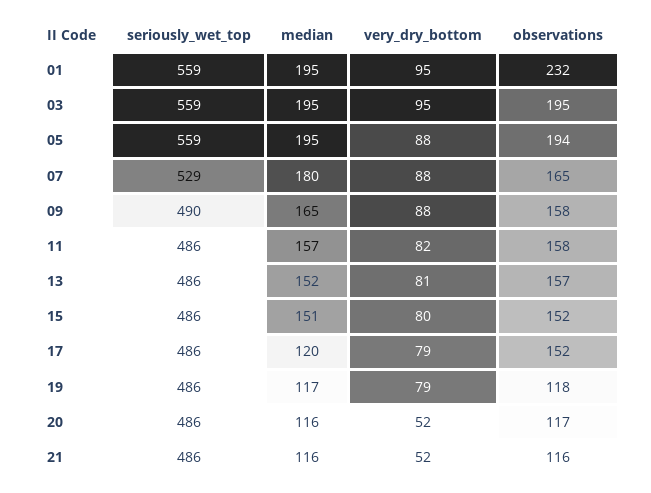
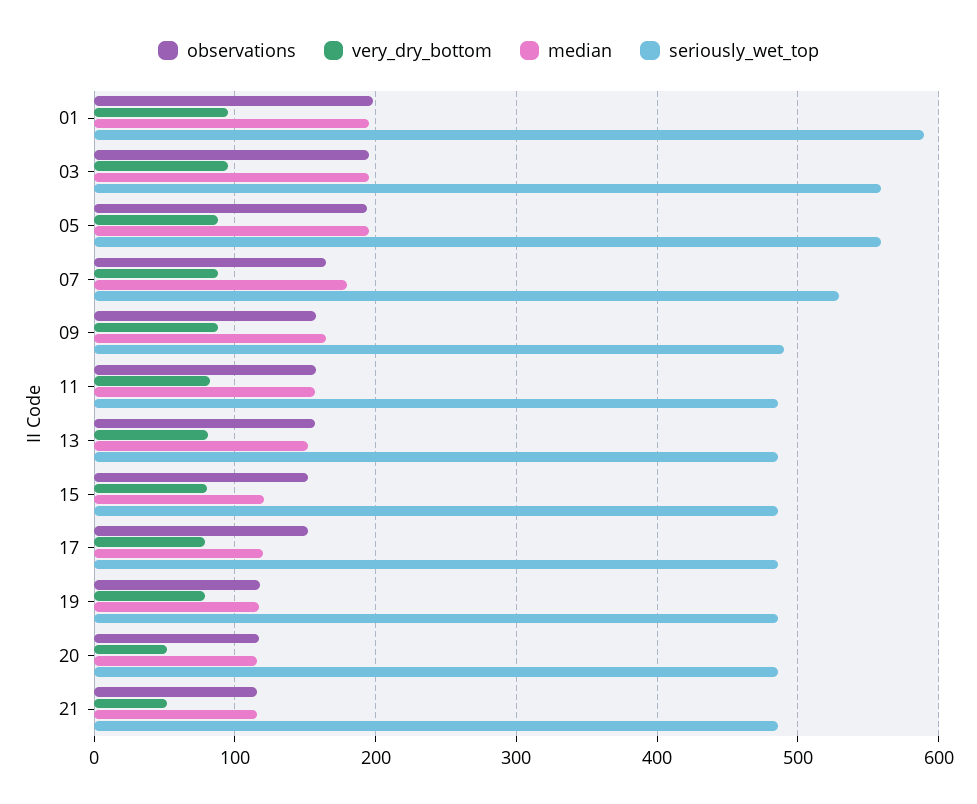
seriously_wet_top, 01: 559 -> 590
observations, 01: 232 -> 200
median, 15: 151 -> 120

